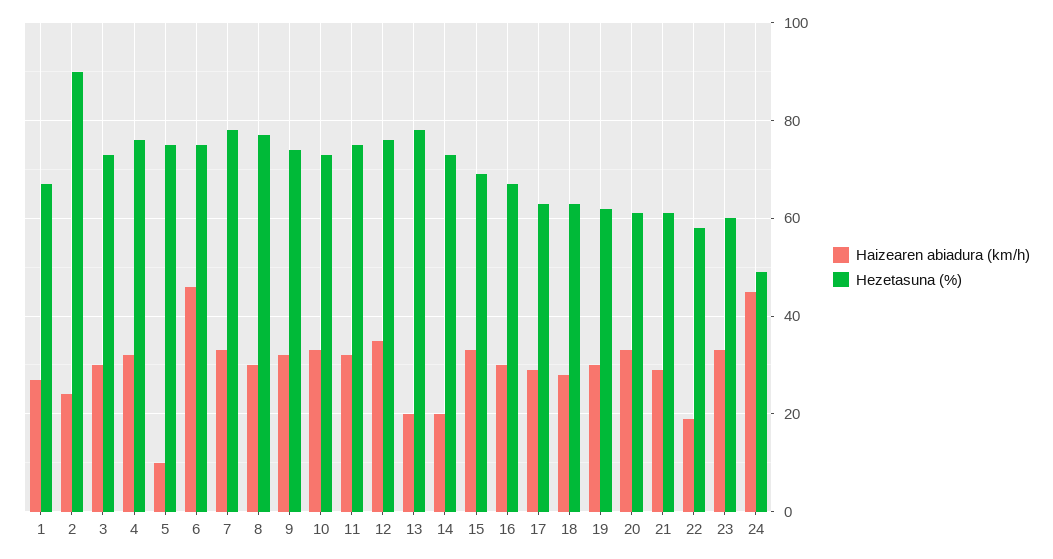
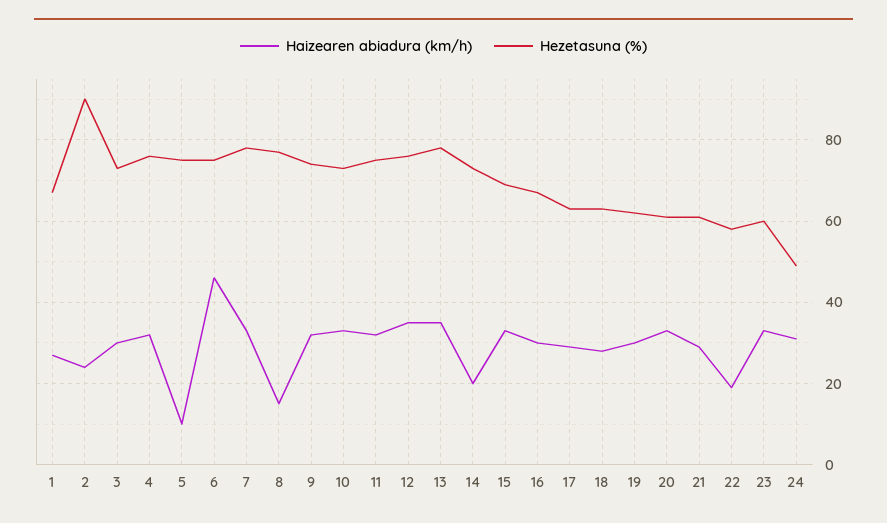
Haizearen abiadura (km/h), 8: 30 -> 15
Haizearen abiadura (km/h), 13: 20 -> 35
Haizearen abiadura (km/h), 24: 45 -> 30

